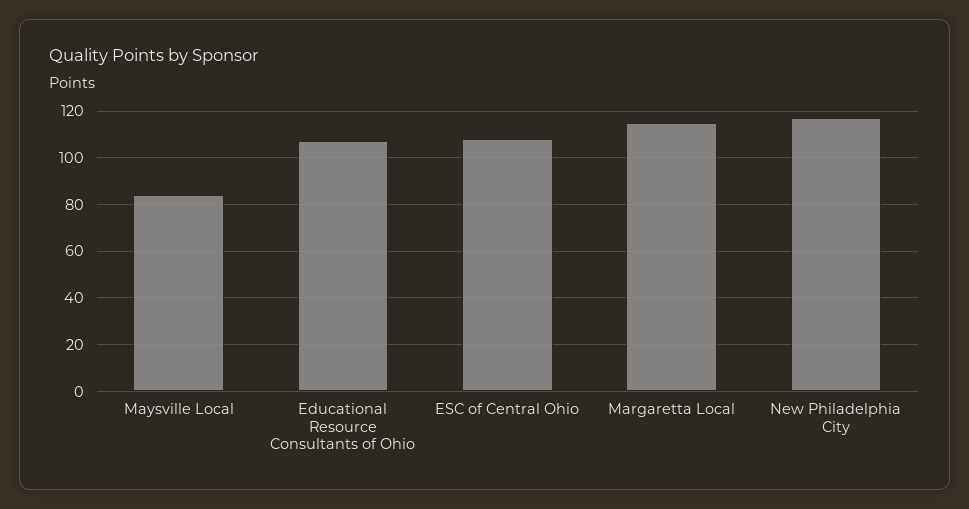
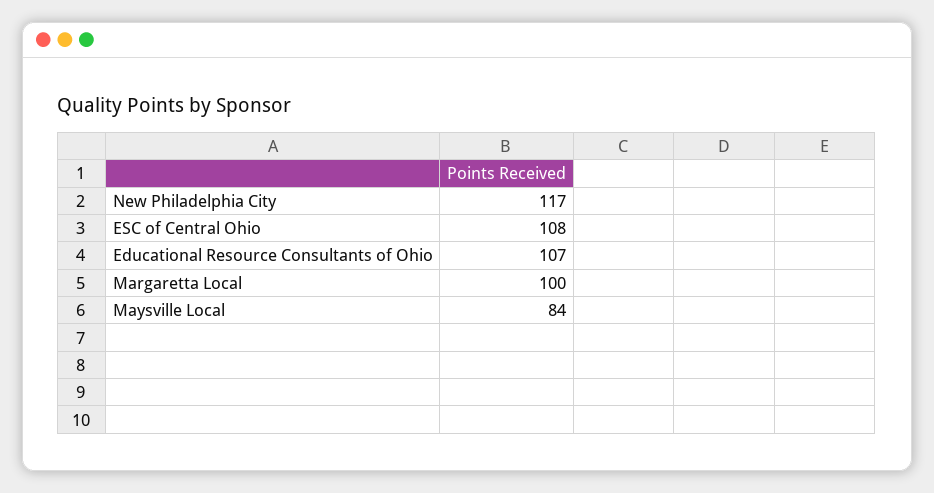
Margaretta Local: 115 -> 100

